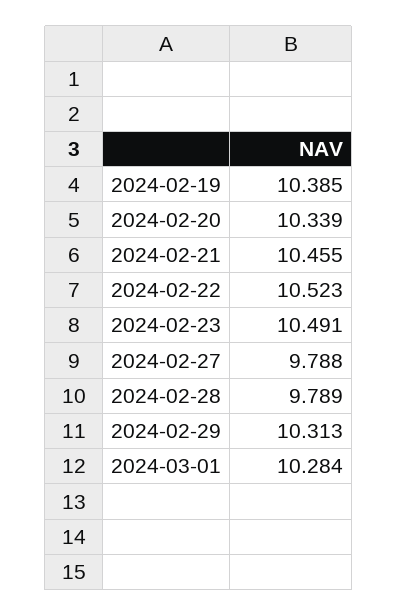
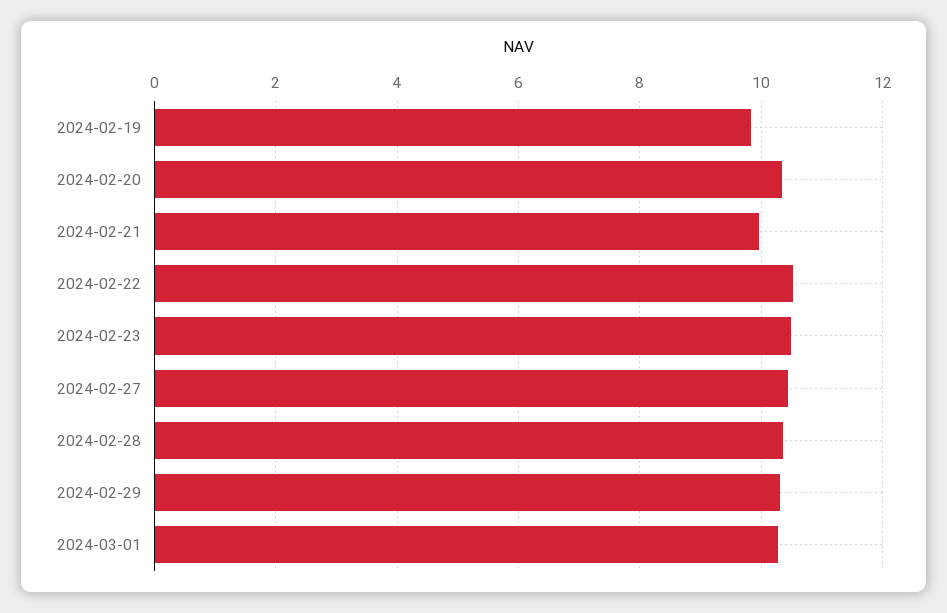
2024-02-19: 10.385 -> 9.8
2024-02-21: 10.455 -> 10
2024-02-27: 9.788 -> 10.4
2024-02-28: 9.789 -> 10.4

